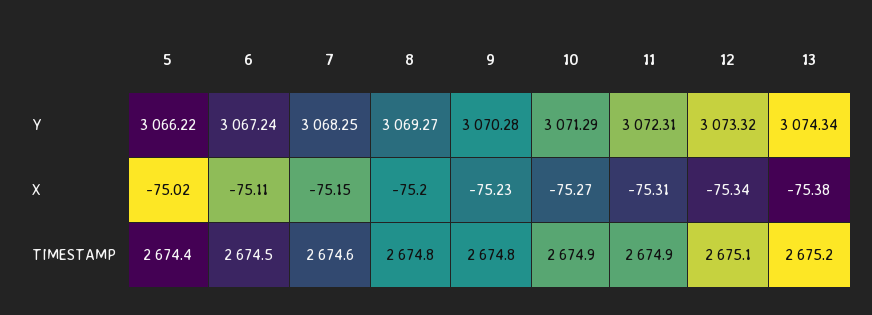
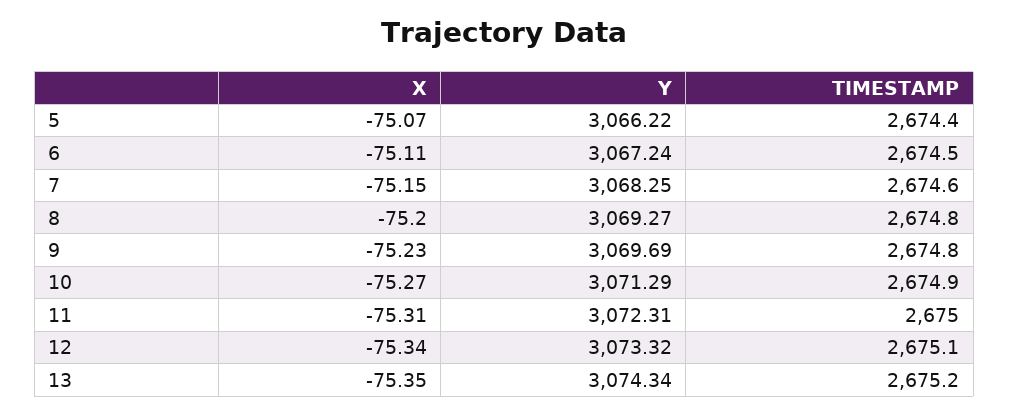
9, Y: 3070.28 -> 3069.69
5, X: -75.02 -> -75.07
13, X: -75.38 -> -75.35
11, TIMESTAMP: 2674.9 -> 2675

